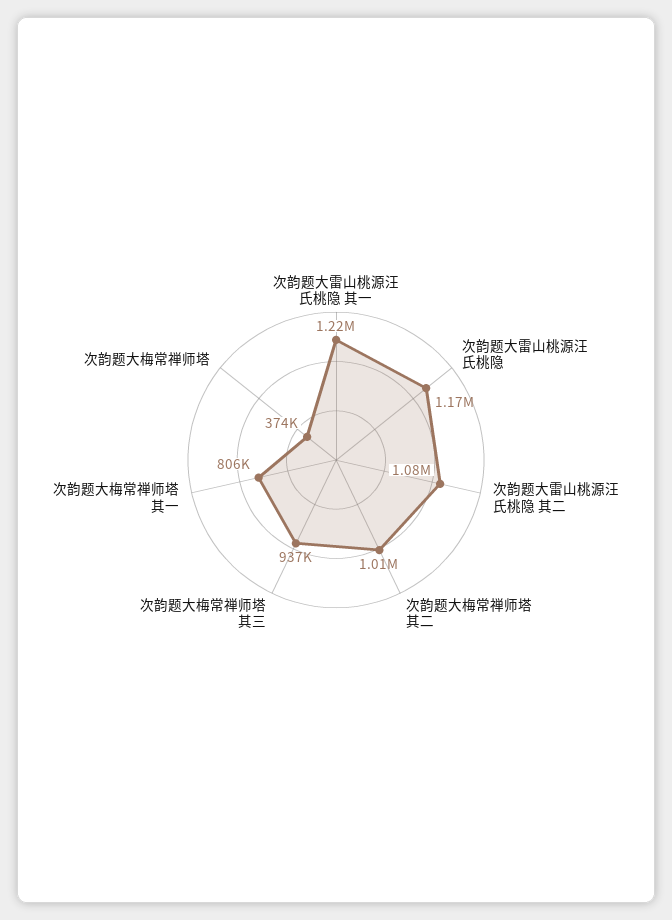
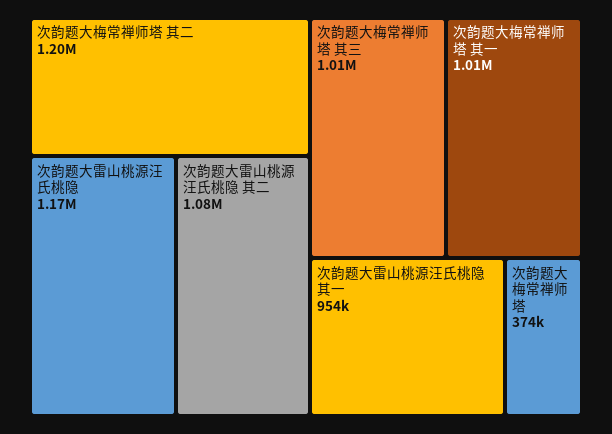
次韵题大雷山桃源汪氏桃隐 其一: 1220000 -> 954000
次韵题大梅常禅师塔 其二: 1010000 -> 1200000
次韵题大梅常禅师塔 其三: 937000 -> 1010000
次韵题大梅常禅师塔 其一: 806000 -> 1010000

